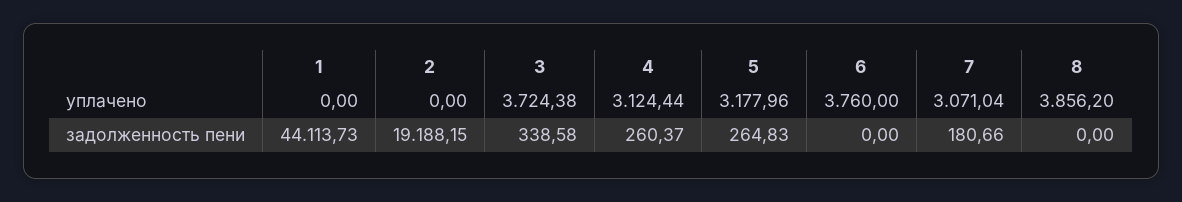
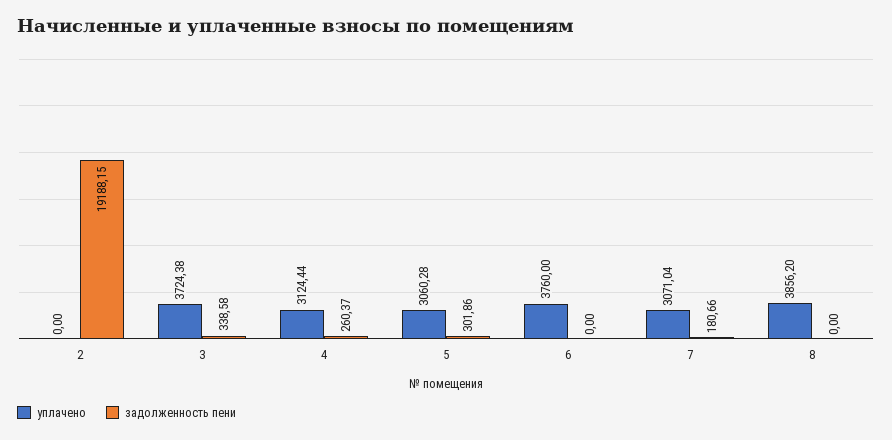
уплачено, 1: 0 -> none
уплачено, 5: 3177.96 -> 3060.28
задолженность пени, 1: 44113.73 -> none
задолженность пени, 5: 264.83 -> 301.86

